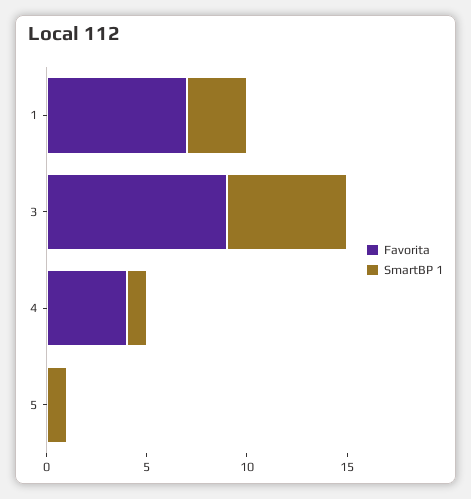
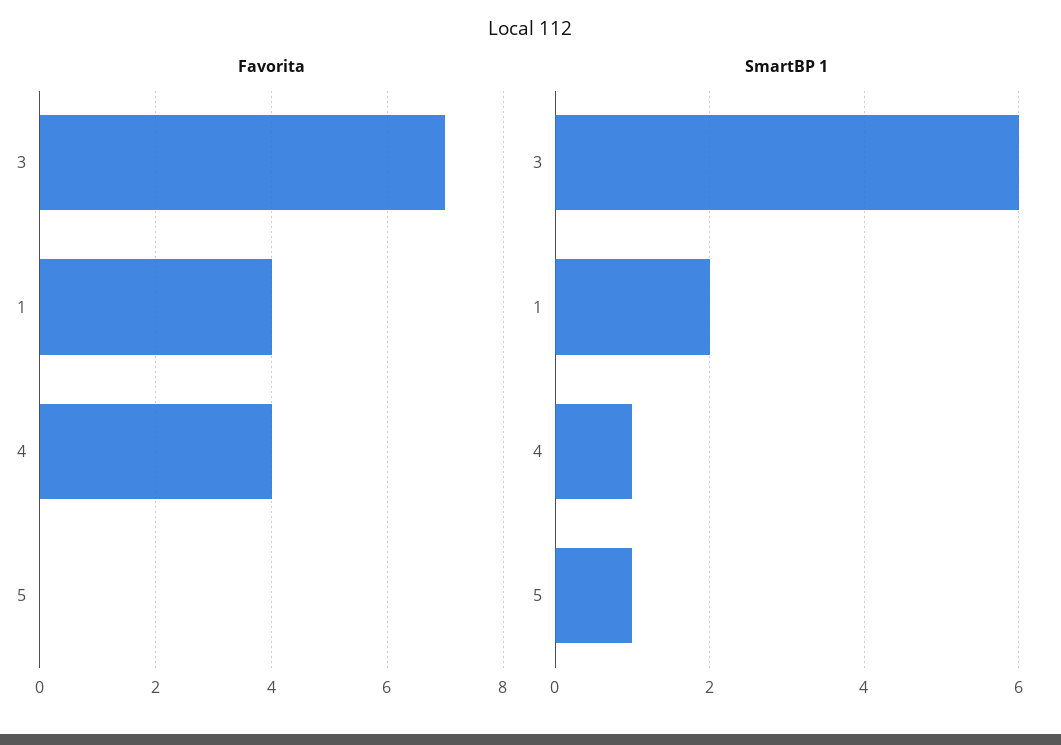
Favorita, 1: 7 -> 4
SmartBP 1, 1: 3 -> 2
Favorita, 3: 9 -> 7

